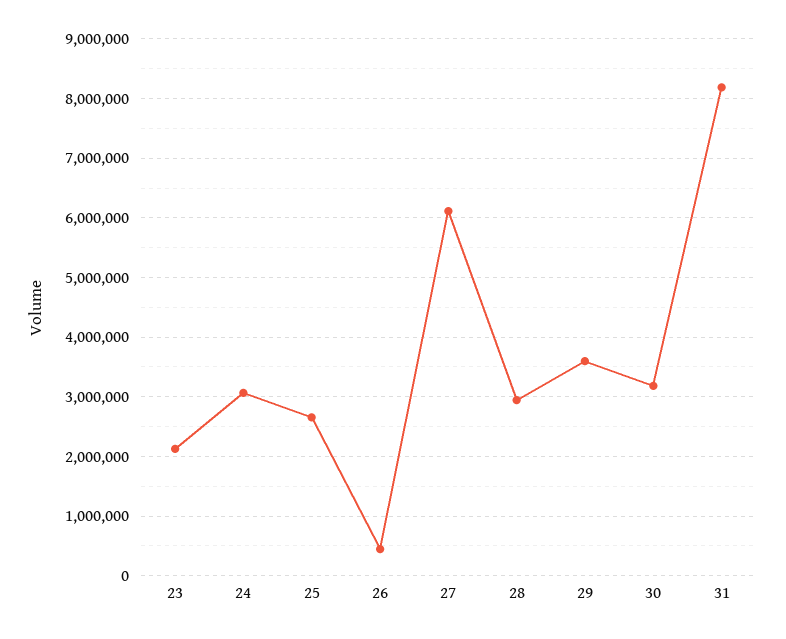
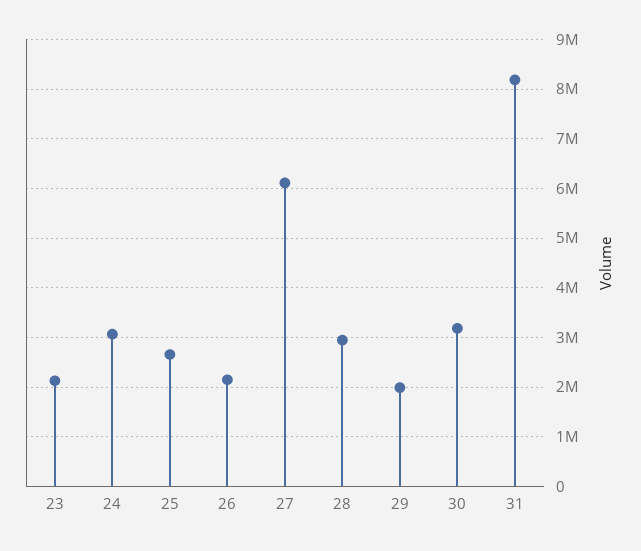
26: 400000 -> 2200000
29: 3600000 -> 2000000

